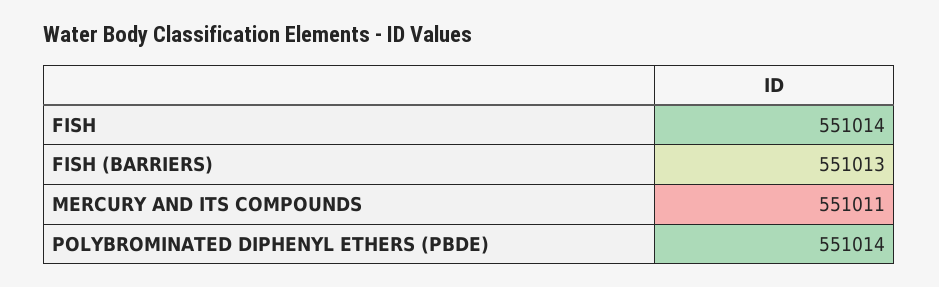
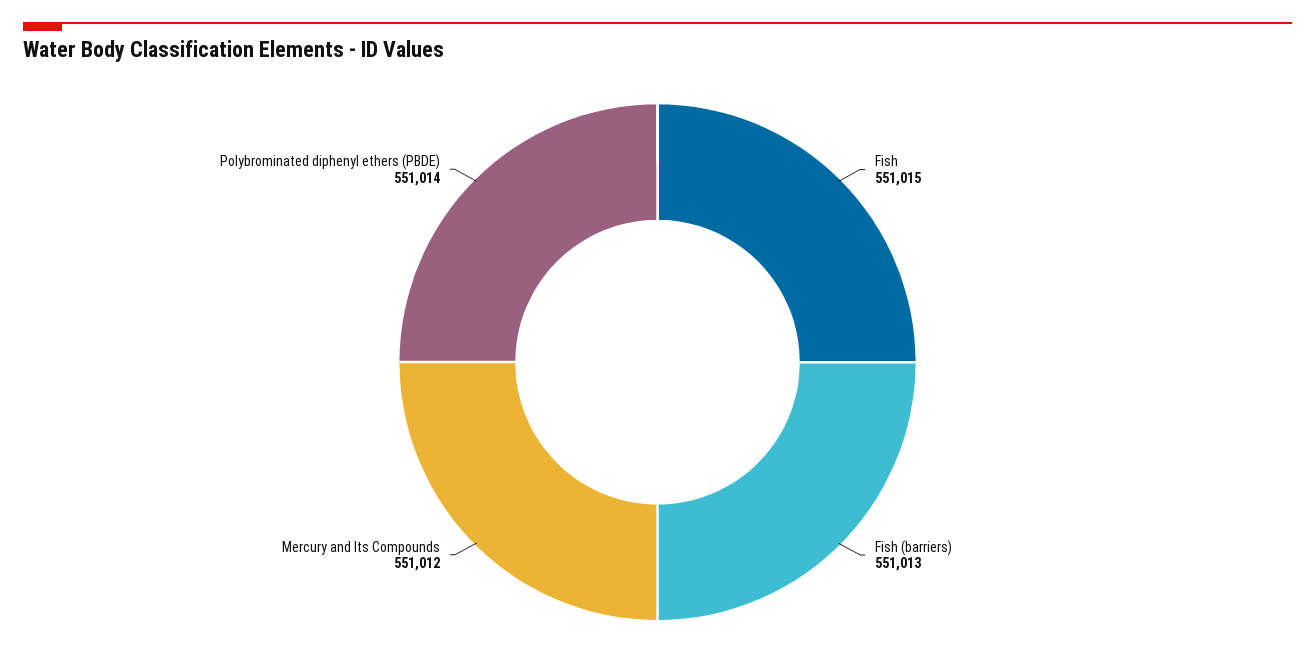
FISH: 551014 -> 551015
MERCURY AND ITS COMPOUNDS: 551011 -> 551012

